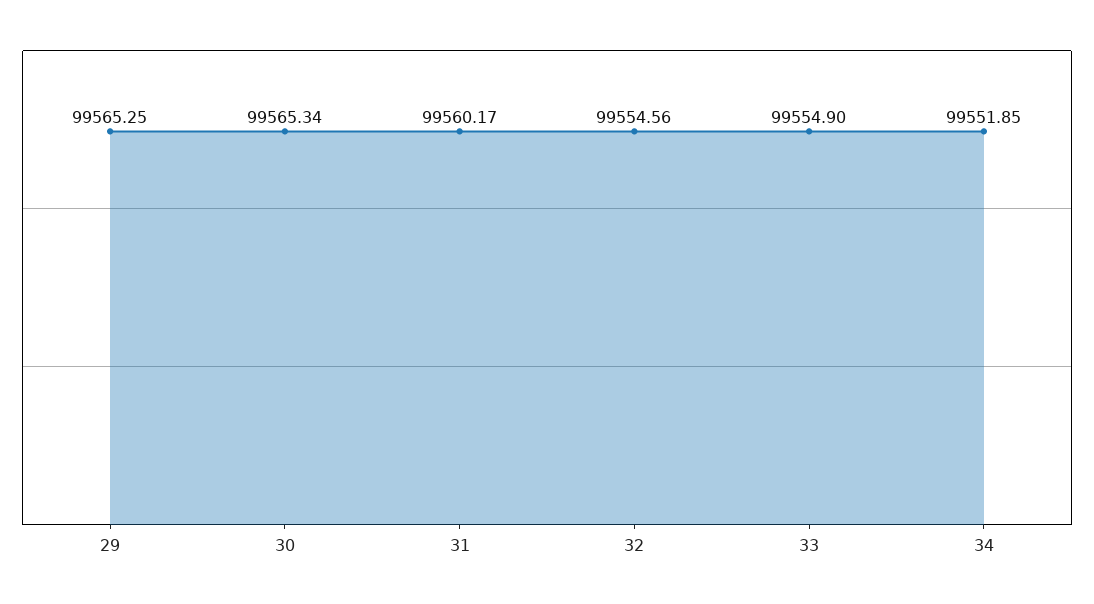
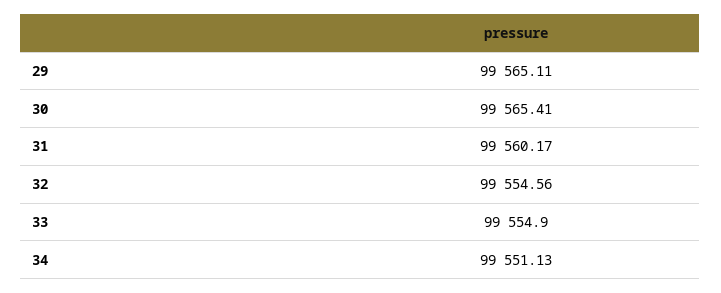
29: 99565.25 -> 99565.11
30: 99565.34 -> 99565.41
34: 99551.85 -> 99551.13

